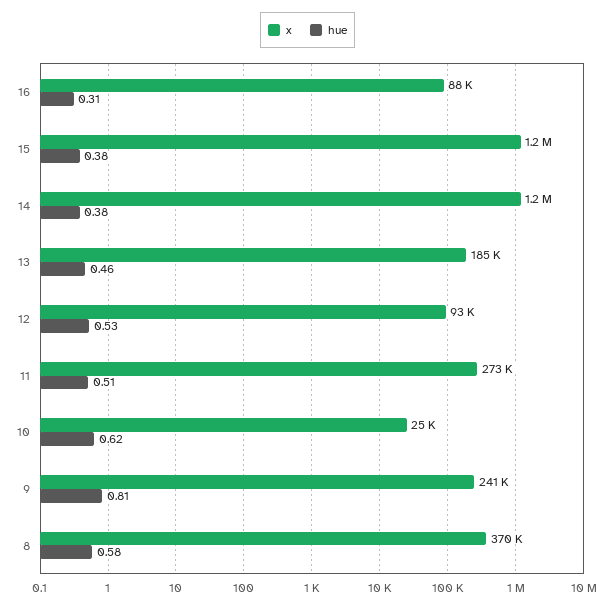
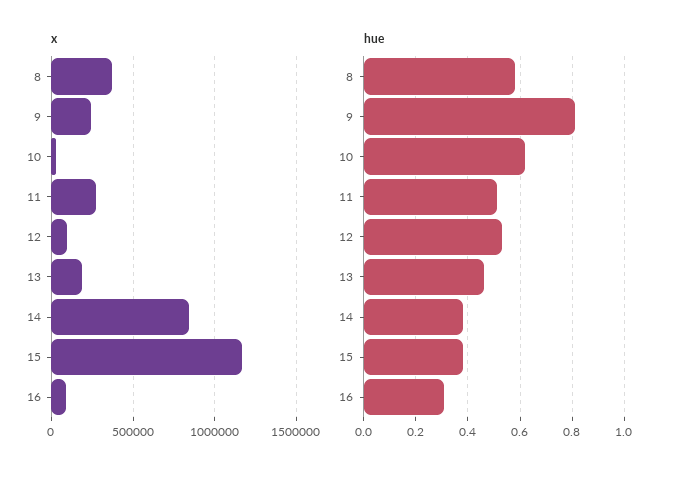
x, 14: 1200000 -> 850000

